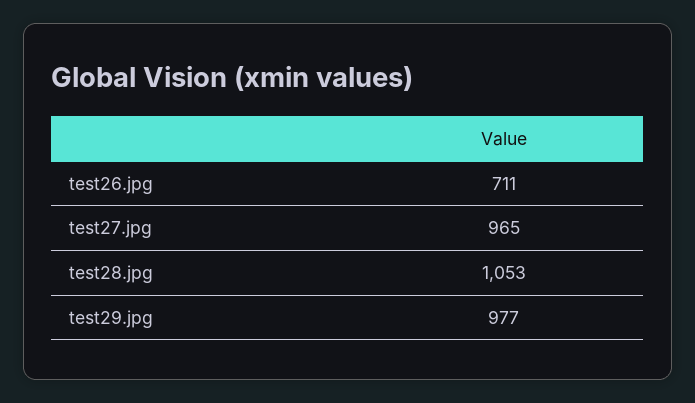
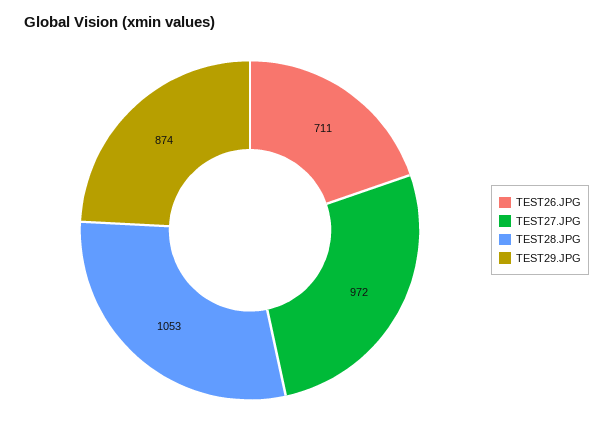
test27.jpg: 965 -> 972
test29.jpg: 977 -> 874

